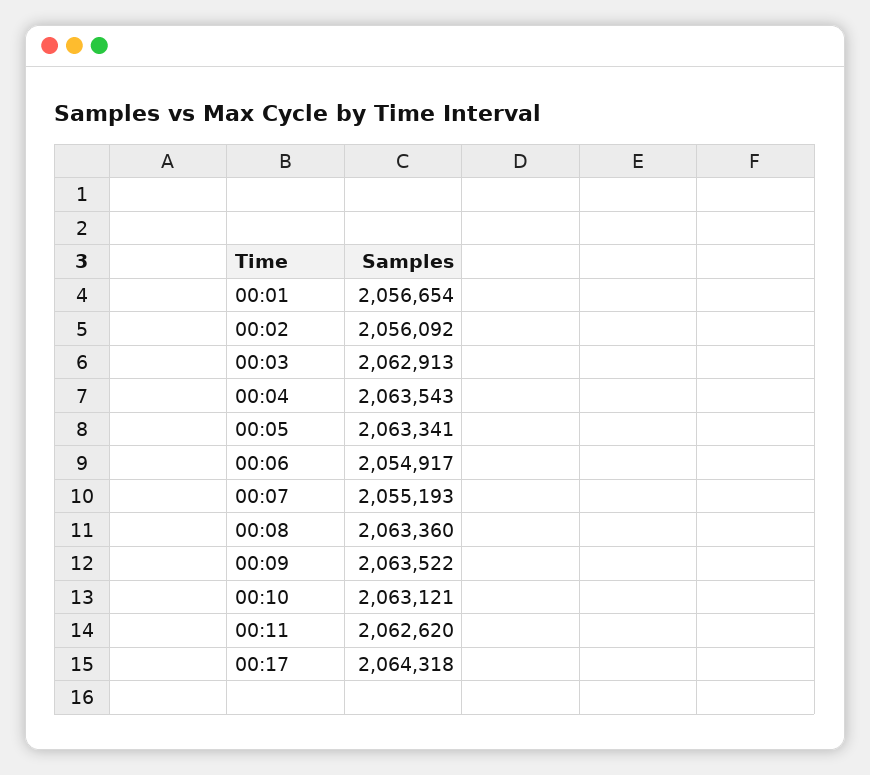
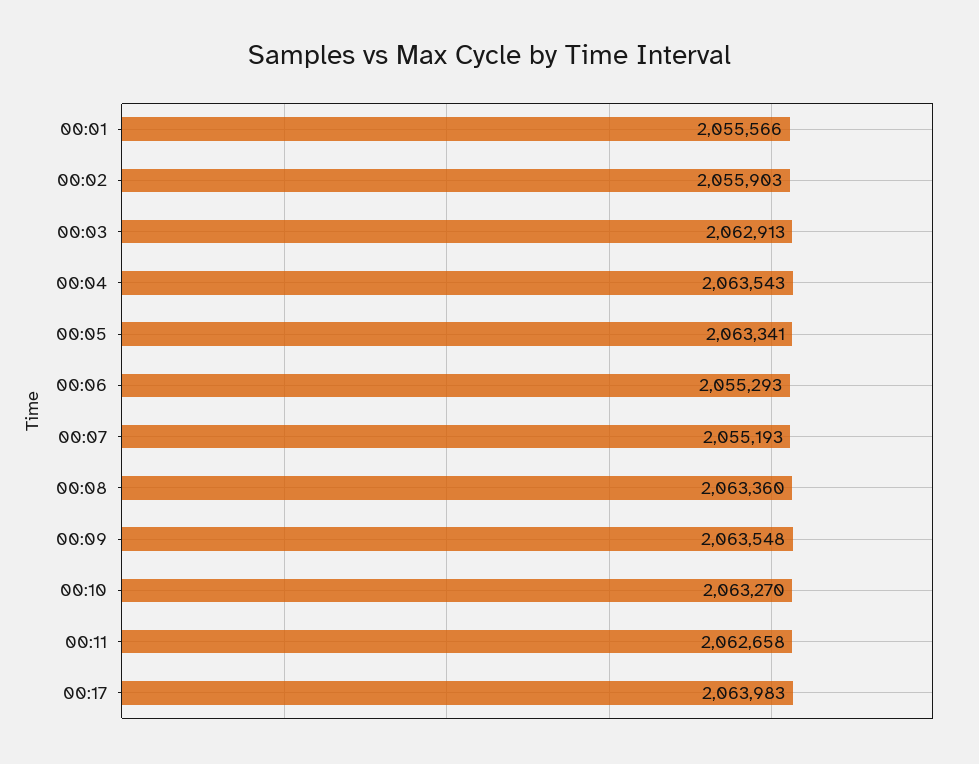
00:01: 2056654 -> 2055566
00:02: 2056092 -> 2055903
00:06: 2054917 -> 2055293
00:09: 2063522 -> 2063548
00:10: 2063121 -> 2063270
00:11: 2062620 -> 2062658
00:17: 2064318 -> 2063983

